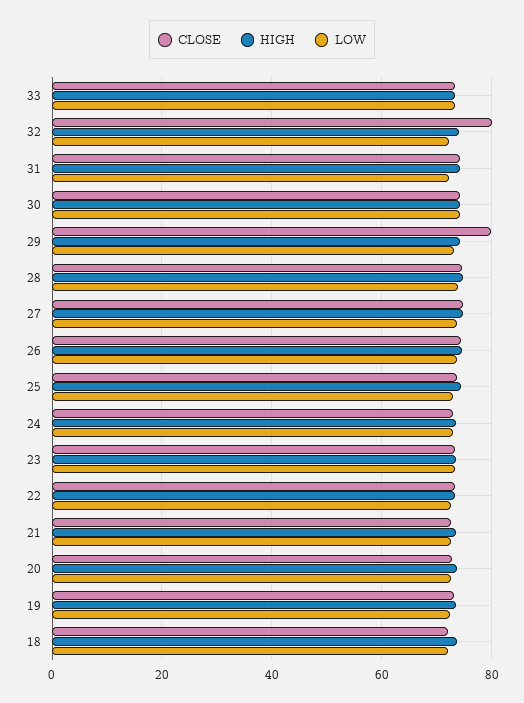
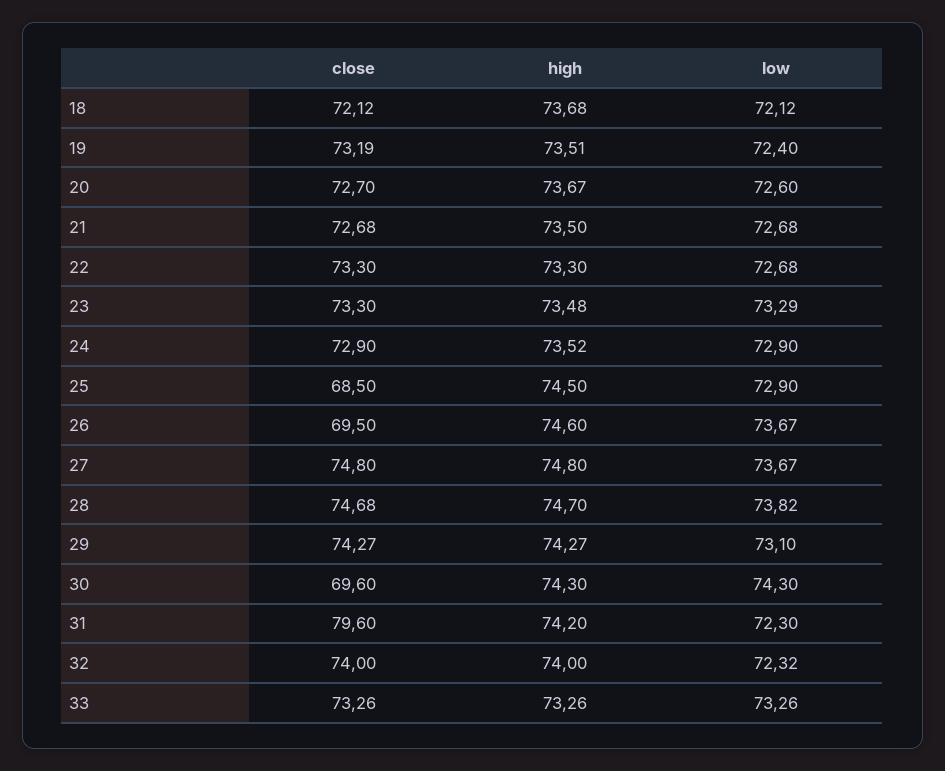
CLOSE, 32: 80 -> 74
CLOSE, 31: 74 -> 79.6
CLOSE, 30: 74 -> 69.6
CLOSE, 29: 80 -> 74.27
CLOSE, 26: 74 -> 69.5
CLOSE, 25: 74 -> 68.5

